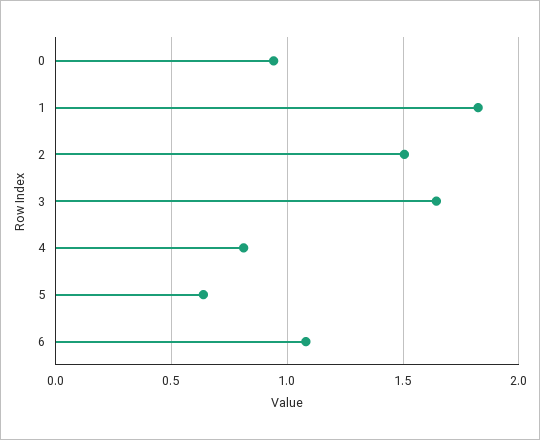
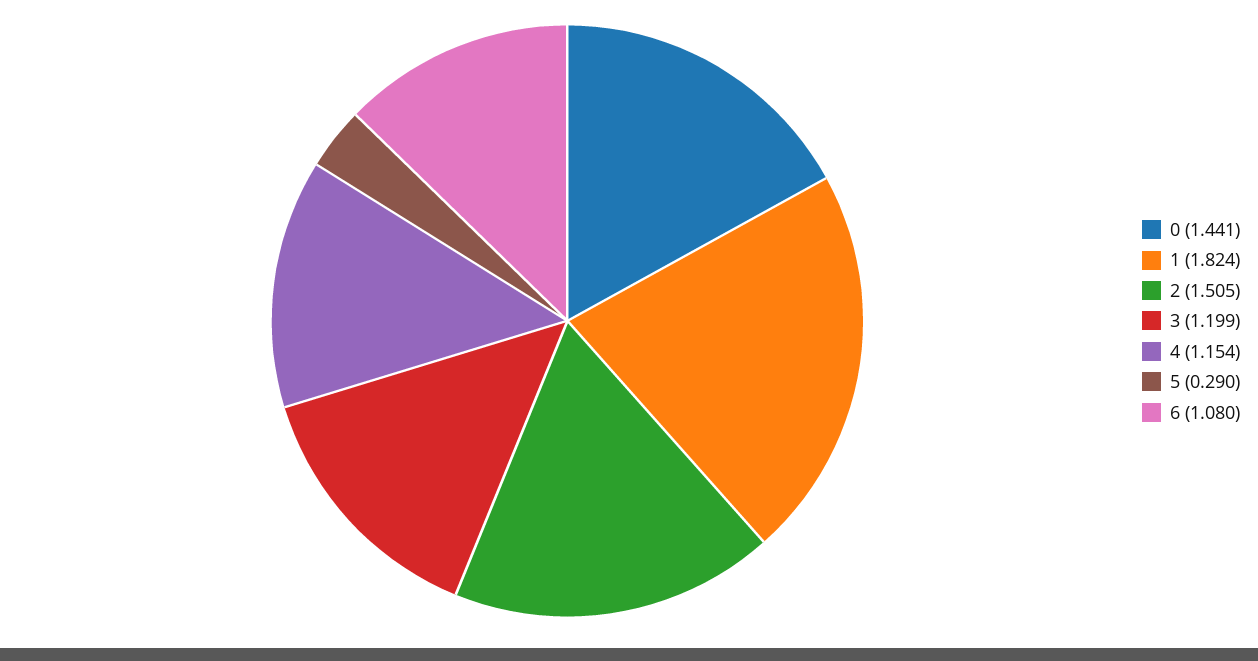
0: 0.95 -> 1.441
3: 1.65 -> 1.199
4: 0.8 -> 1.154
5: 0.65 -> 0.29

